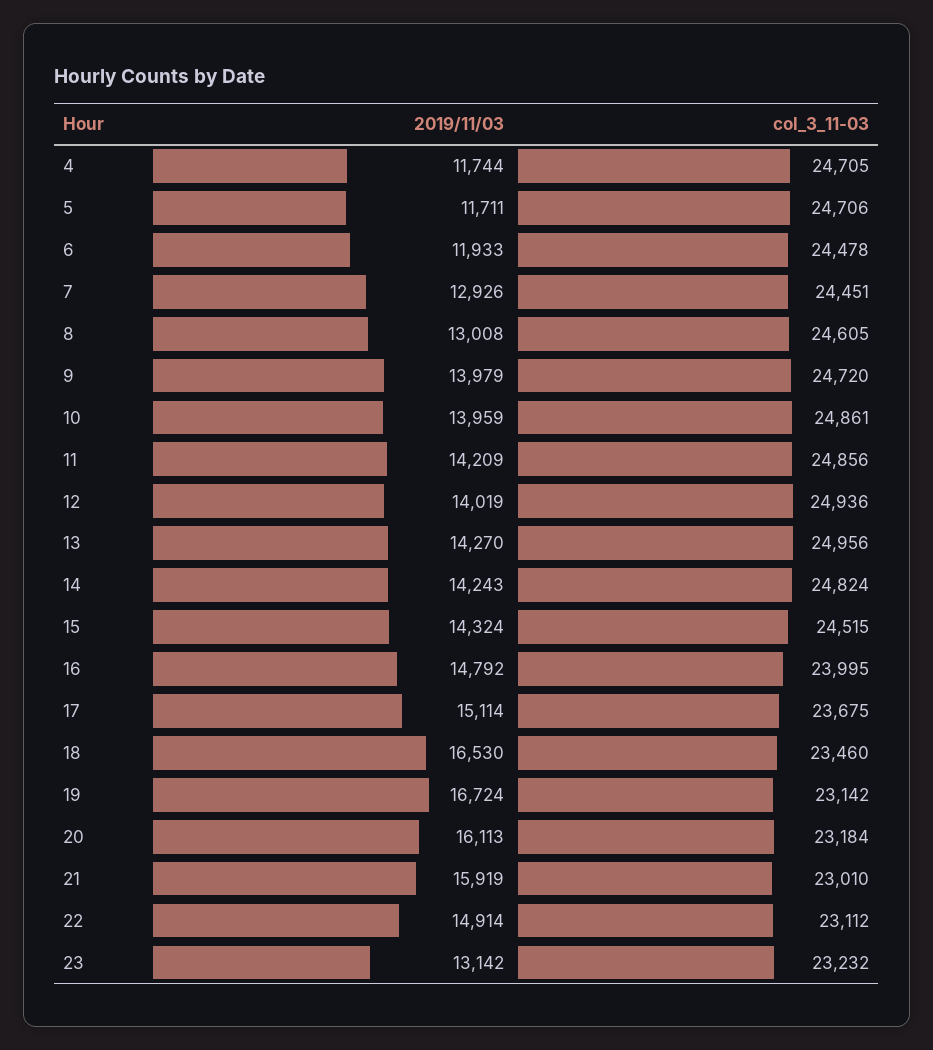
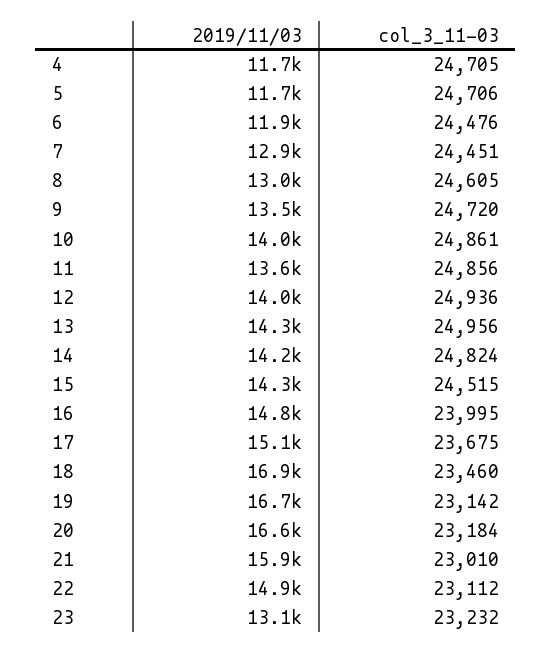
col_3_11-03, 6: 24478 -> 24476
2019/11/03, 9: 13979 -> 13500
2019/11/03, 11: 14209 -> 13600
2019/11/03, 18: 16530 -> 16900
2019/11/03, 20: 16113 -> 16600

